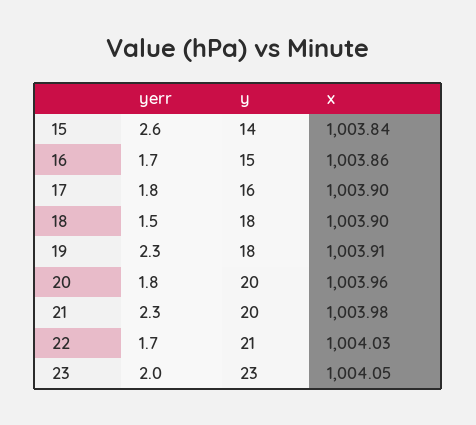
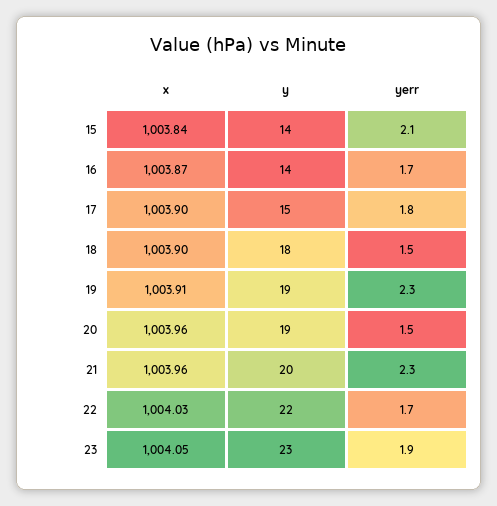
yerr, 15: 2.6 -> 2.1
y, 16: 15 -> 14
x, 16: 1003.86 -> 1003.87
y, 17: 16 -> 15
y, 19: 18 -> 19
yerr, 20: 1.8 -> 1.5
y, 20: 20 -> 19
x, 21: 1003.98 -> 1003.96
y, 22: 21 -> 22
yerr, 23: 2 -> 1.9

